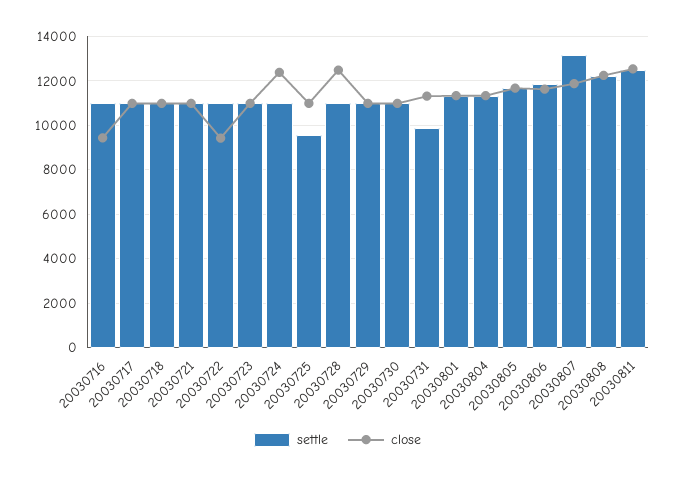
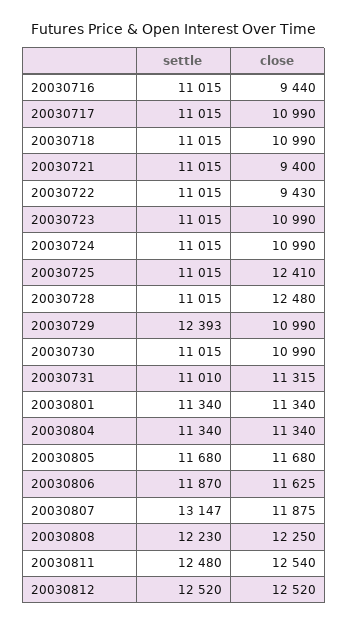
close, 20030721: 11000 -> 9400
close, 20030724: 12500 -> 10990
settle, 20030725: 9500 -> 11015
close, 20030725: 11000 -> 12410
settle, 20030729: 11000 -> 12393
settle, 20030731: 10000 -> 11010
settle, 20030812: none -> 12520
close, 20030812: none -> 12520

